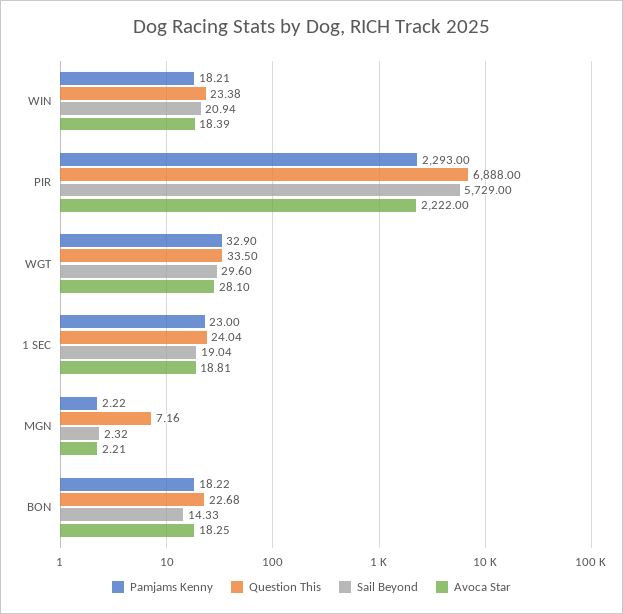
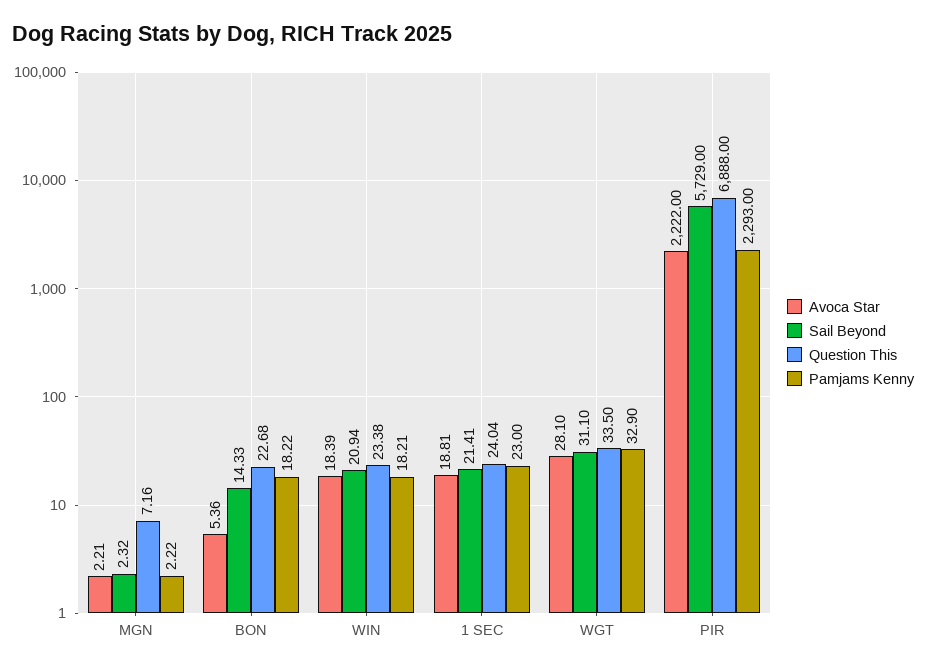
Sail Beyond, WGT: 29.6 -> 31.1
Sail Beyond, 1 SEC: 19.04 -> 21.41
Avoca Star, BON: 18.25 -> 5.36

